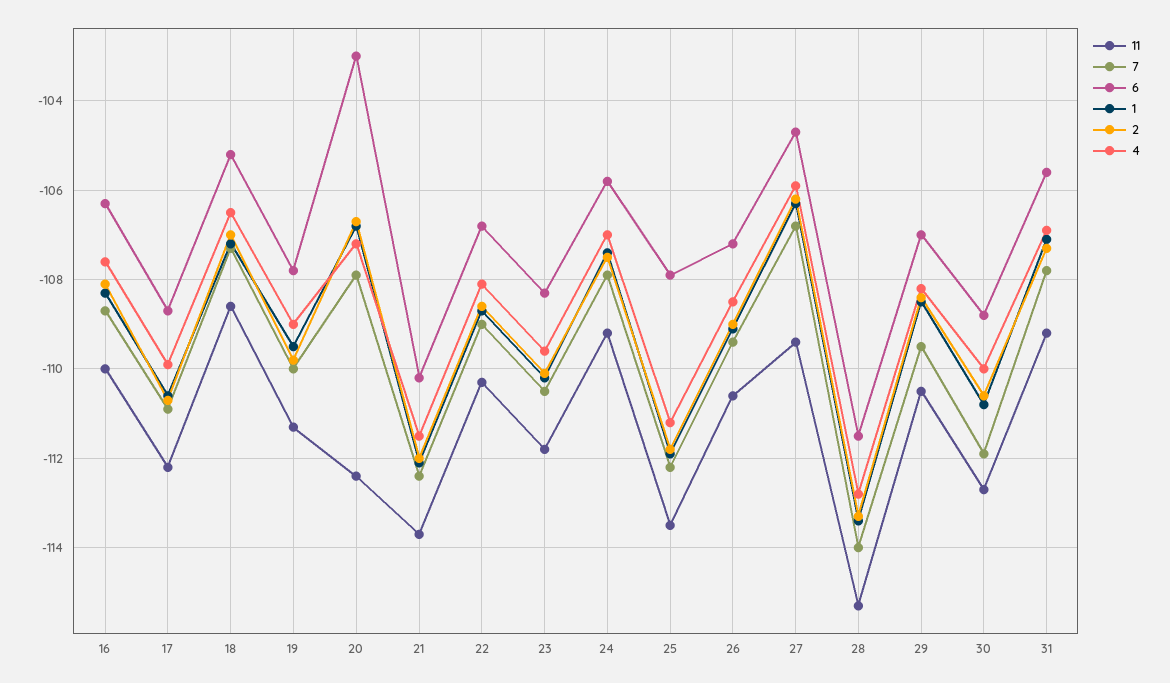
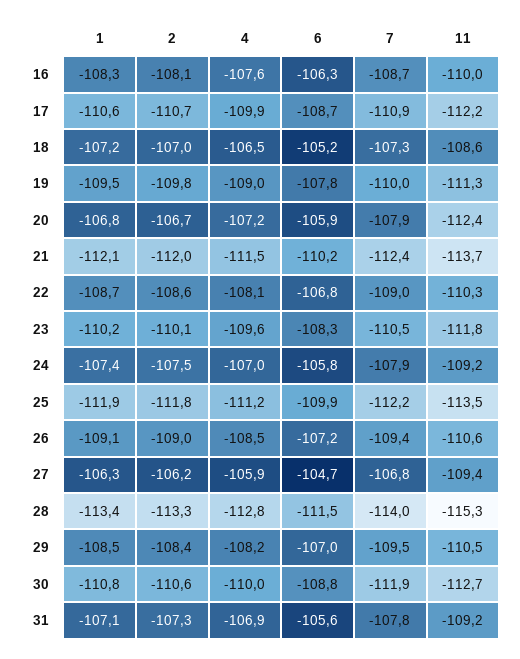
6, 20: -103 -> -105.9
6, 25: -108 -> -109.9

